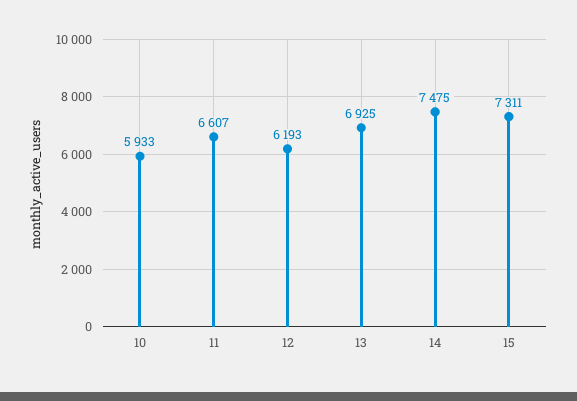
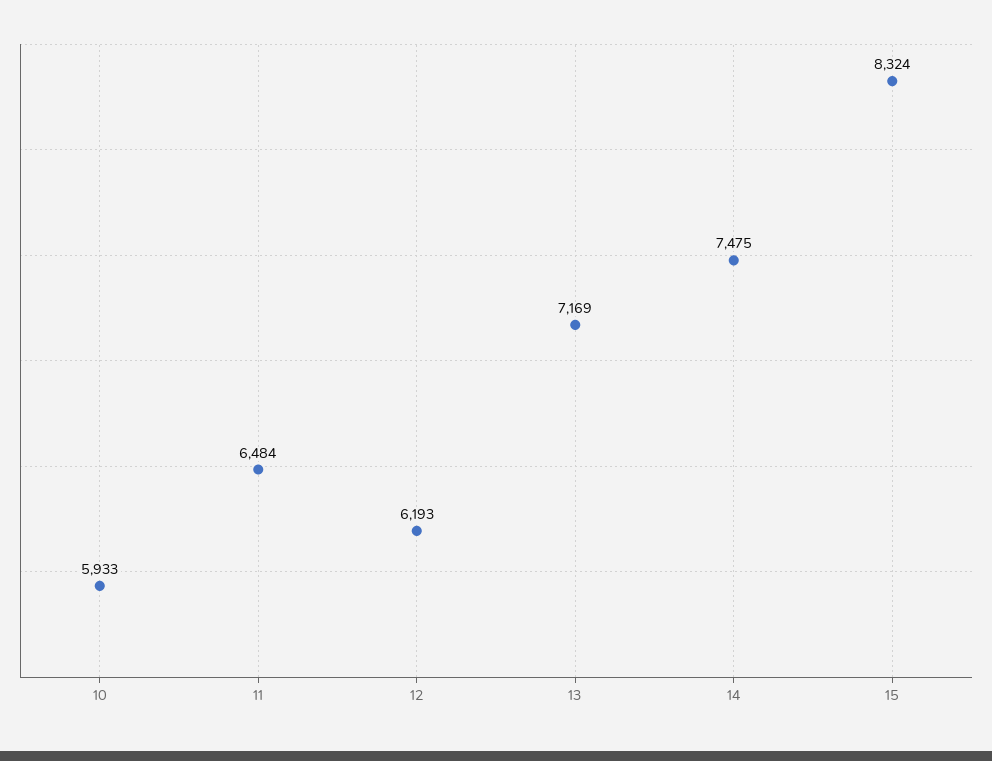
11: 6607 -> 6484
13: 6925 -> 7169
15: 7311 -> 8324

